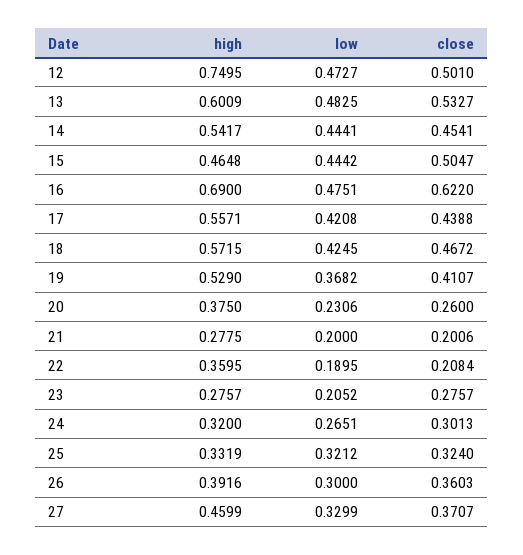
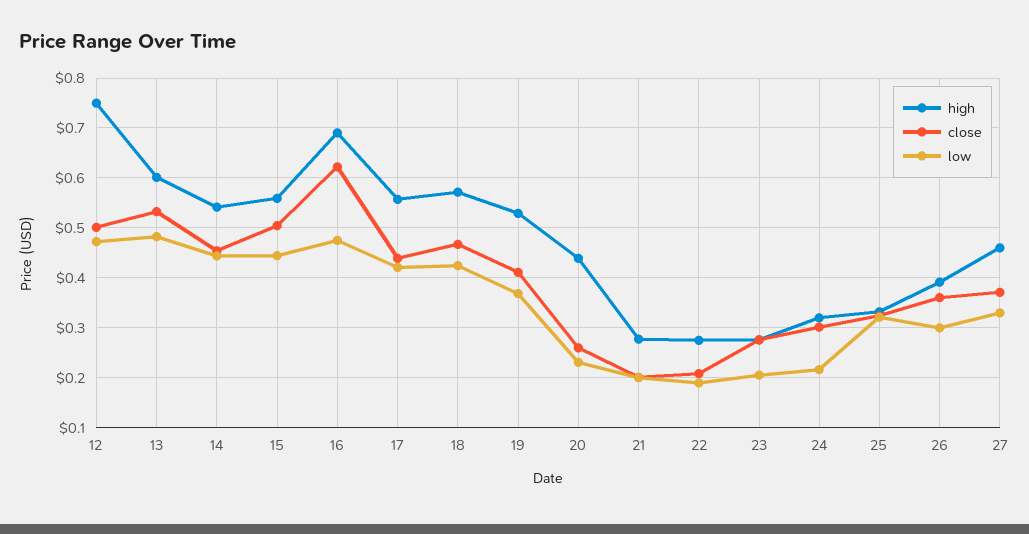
high, 15: 0.4648 -> 0.56
high, 20: 0.375 -> 0.44
high, 22: 0.3595 -> 0.28
low, 24: 0.2651 -> 0.22

